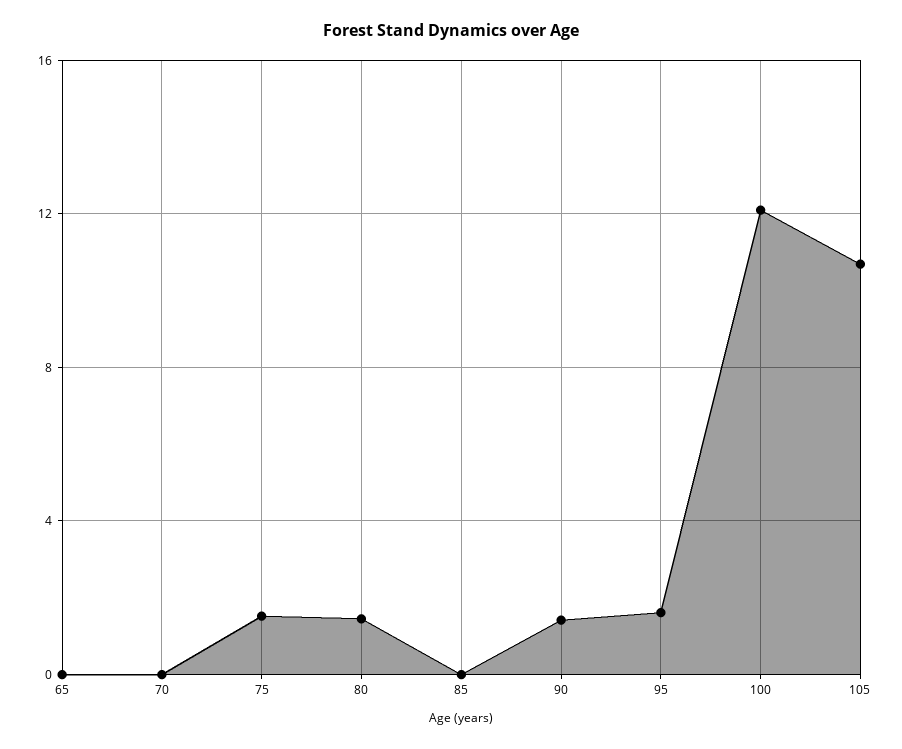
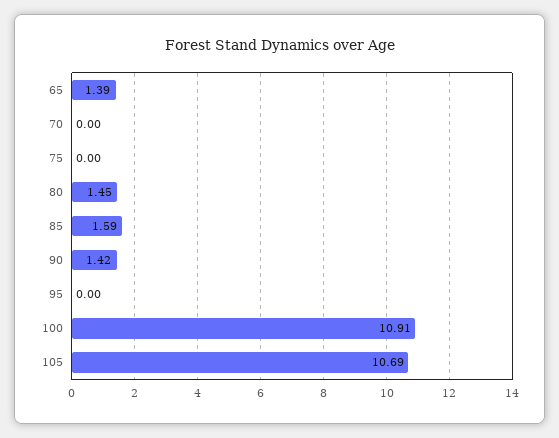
65: 0 -> 1.39
75: 1.5 -> 0
85: 0 -> 1.59
95: 1.5 -> 0
100: 12 -> 10.91

